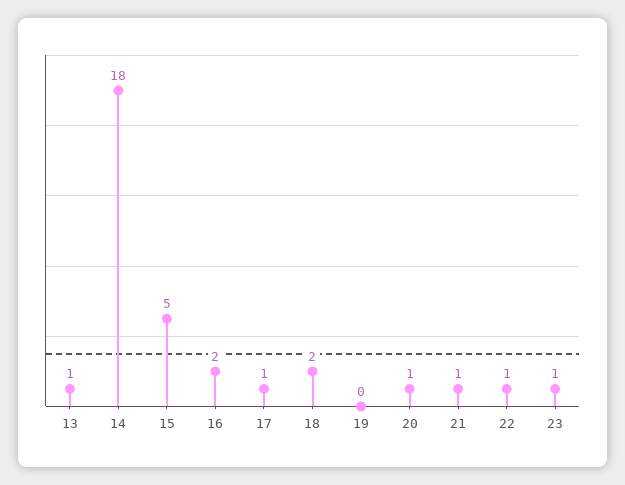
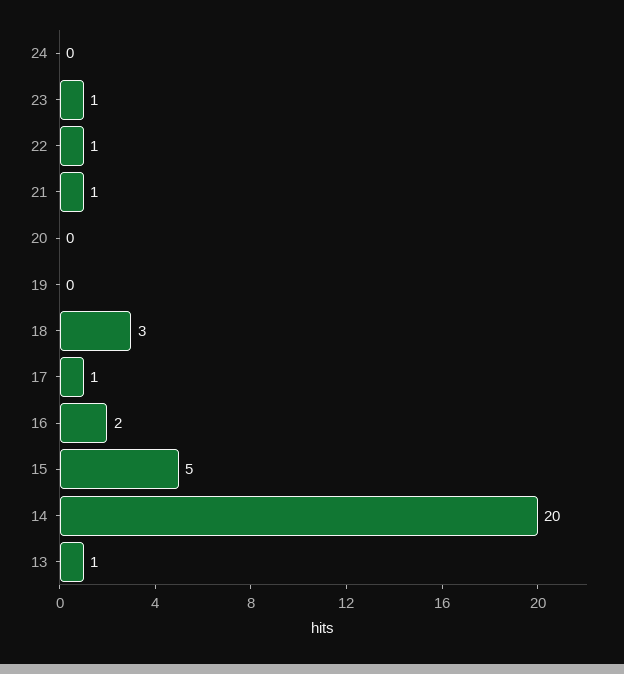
14: 18 -> 20
18: 2 -> 3
20: 1 -> 0
24: none -> 0

